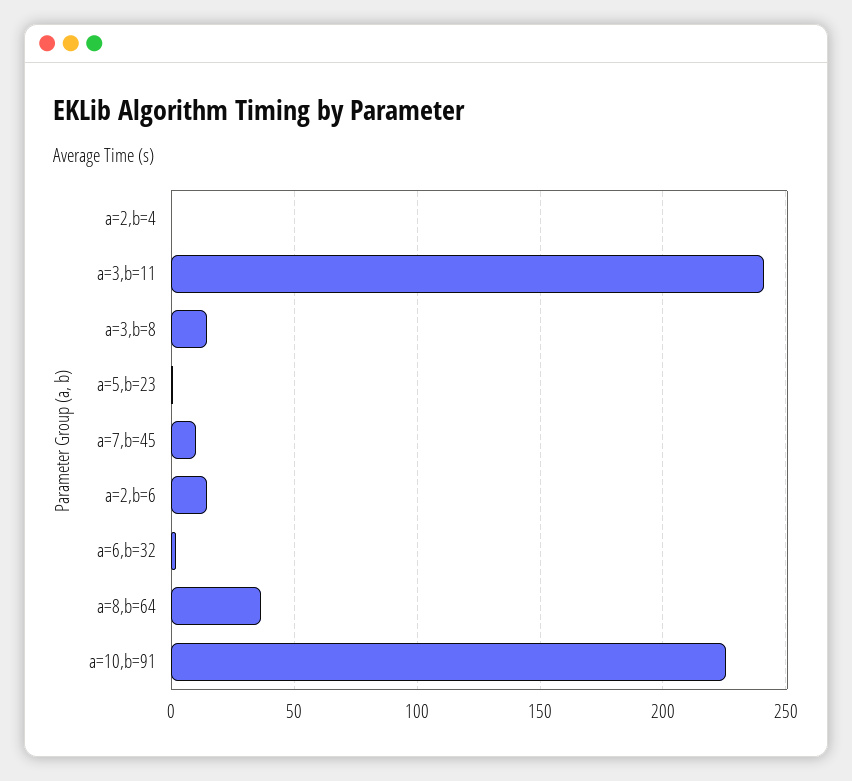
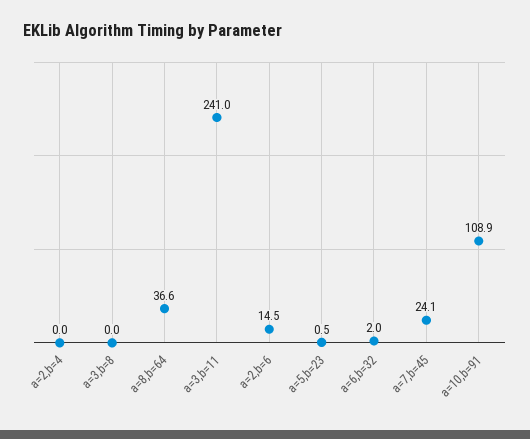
a=3,b=8: 15 -> 0
a=7,b=45: 10 -> 24.1
a=10,b=91: 225 -> 108.9

